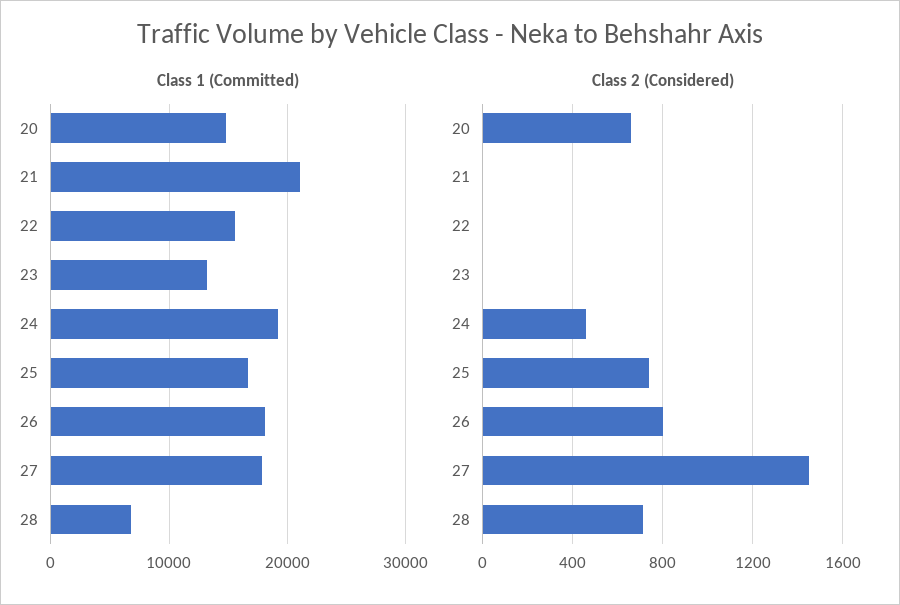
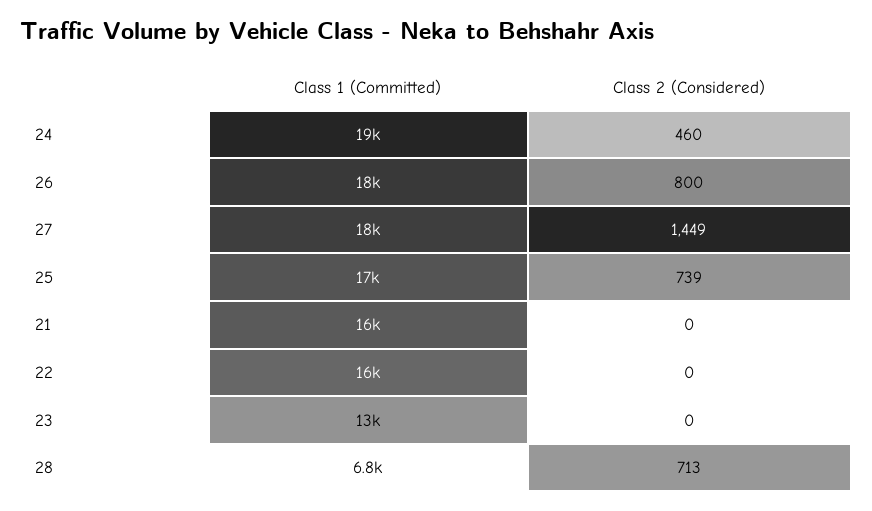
Class 1 (Committed), 20: 15000 -> none
Class 1 (Committed), 21: 21000 -> 16000
Class 2 (Considered), 20: 650 -> none

